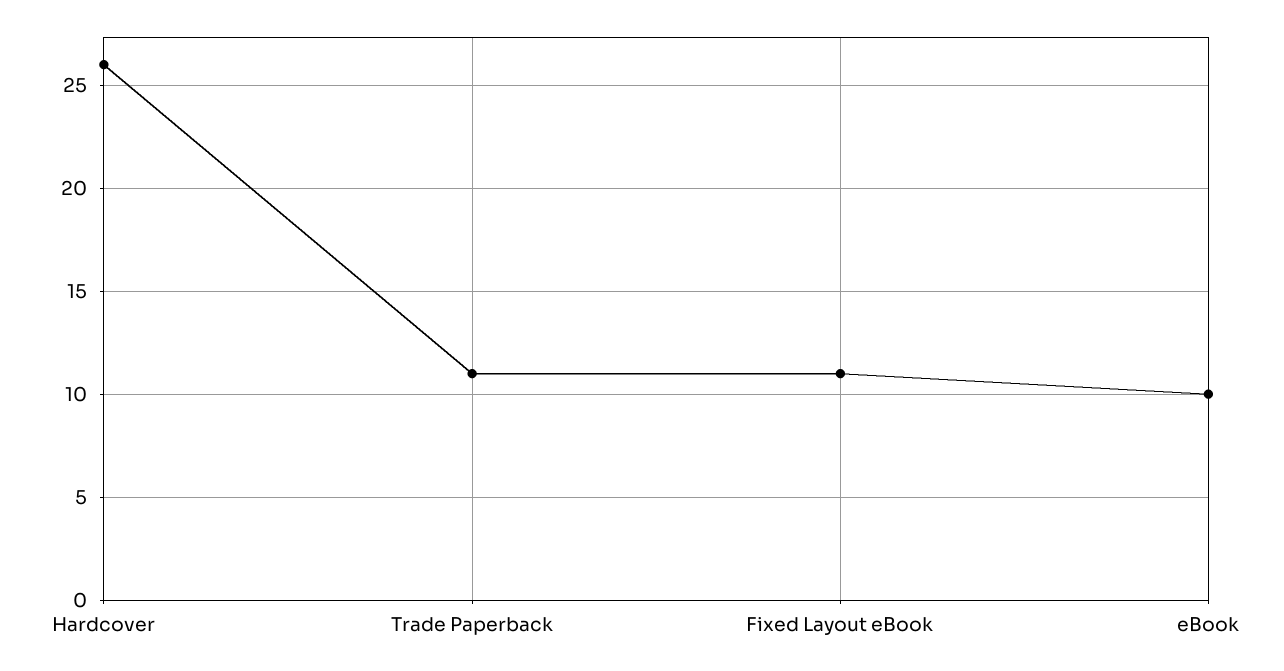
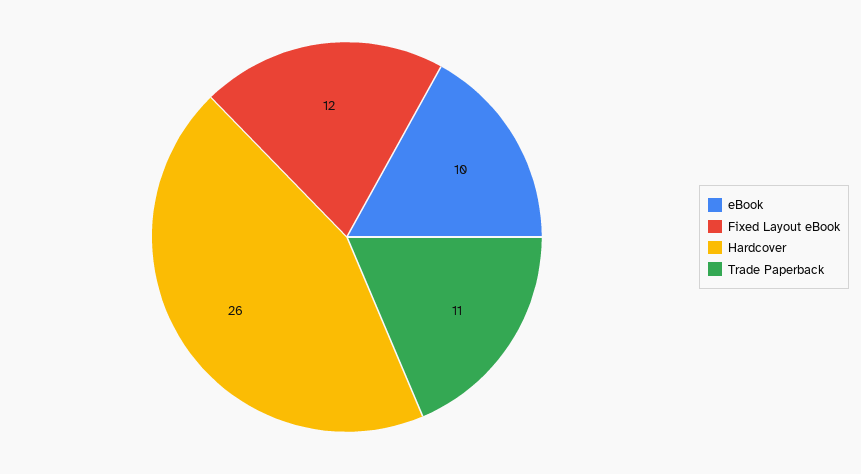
Fixed Layout eBook: 11 -> 12

